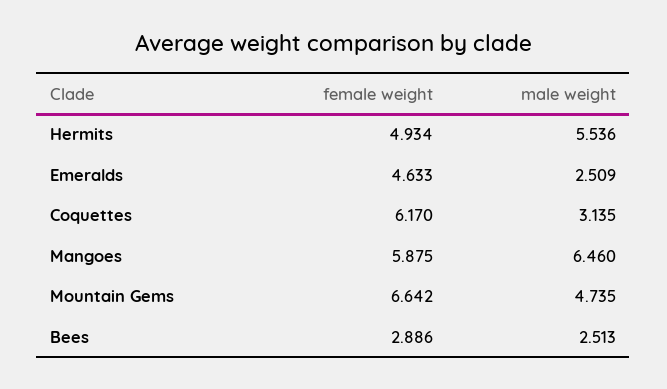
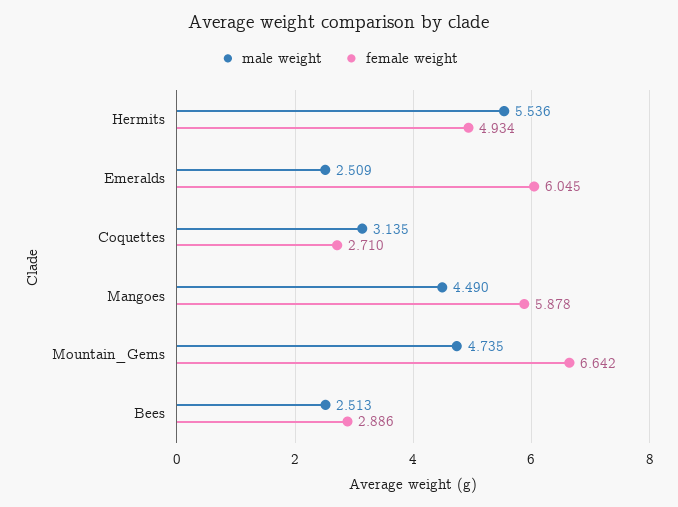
female weight, Emeralds: 4.633 -> 6.045
female weight, Coquettes: 6.17 -> 2.71
female weight, Mangoes: 5.875 -> 5.878
male weight, Mangoes: 6.46 -> 4.49

